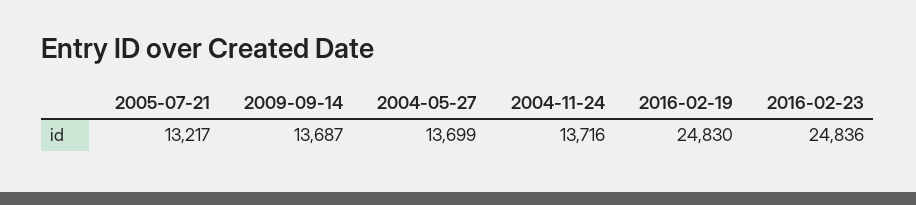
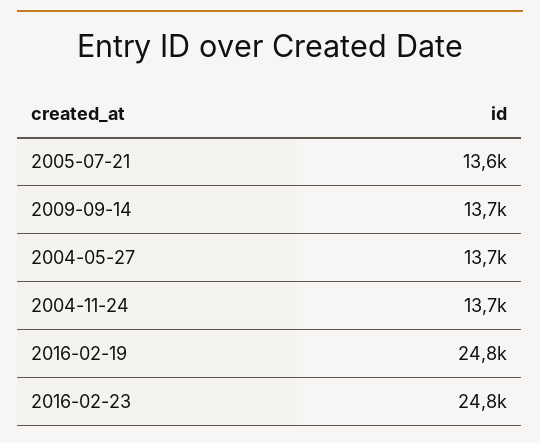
2005-07-21: 13217 -> 13600

